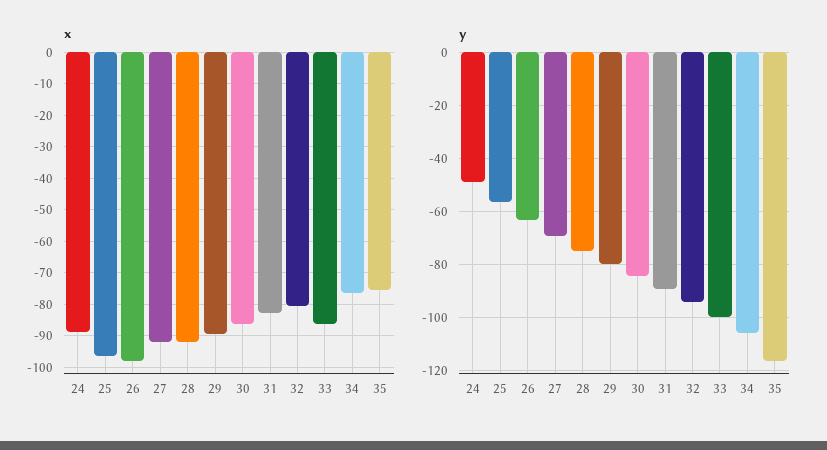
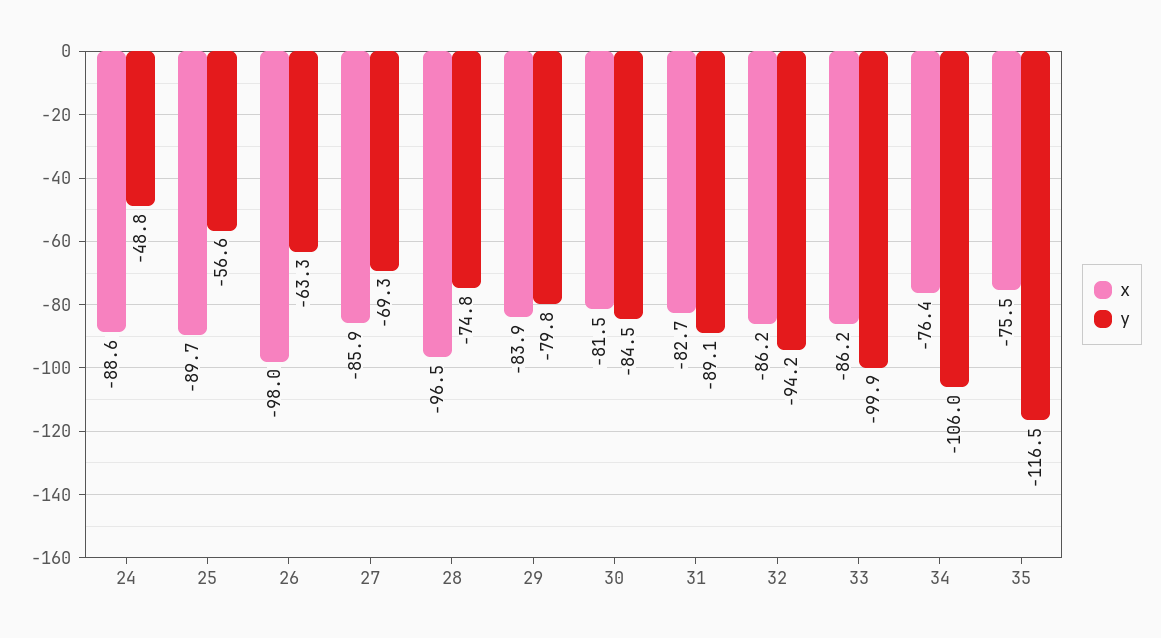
x, 25: -96 -> -89.7
x, 27: -92 -> -85.9
x, 28: -92 -> -96.5
x, 29: -90 -> -83.9
x, 30: -86 -> -81.5
x, 32: -80 -> -86.2

